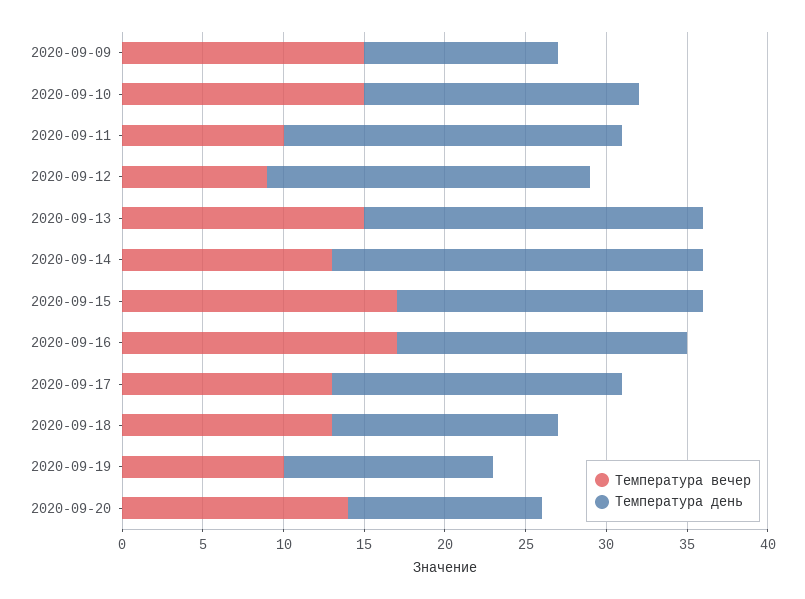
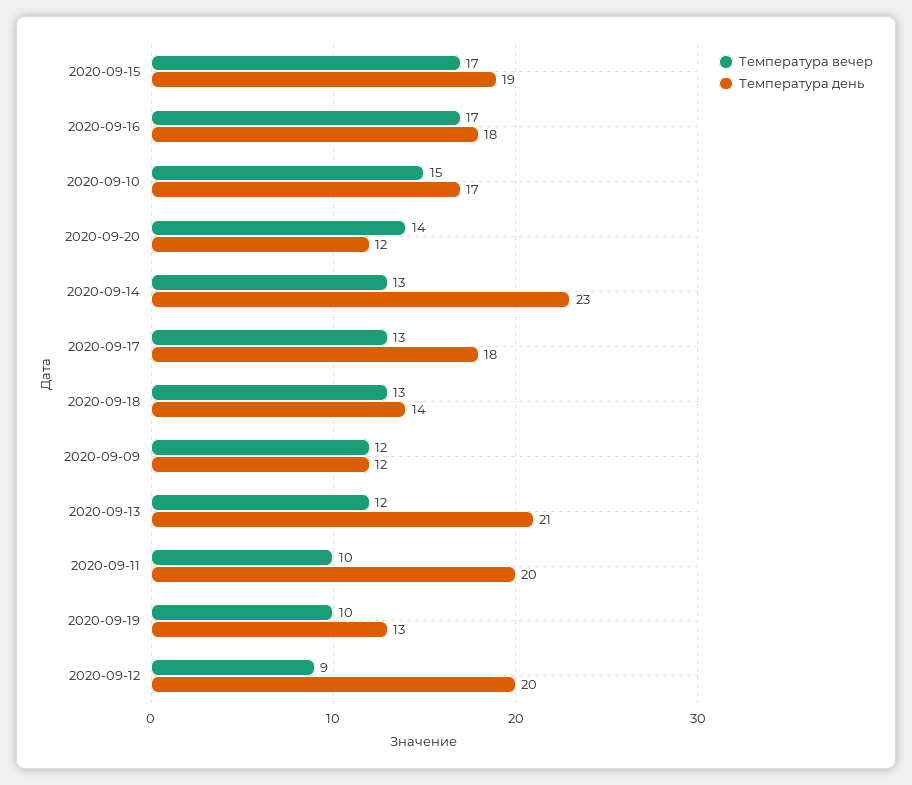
Температура вечер, 2020-09-09: 15 -> 12
Температура день, 2020-09-11: 21 -> 20
Температура вечер, 2020-09-13: 15 -> 12

